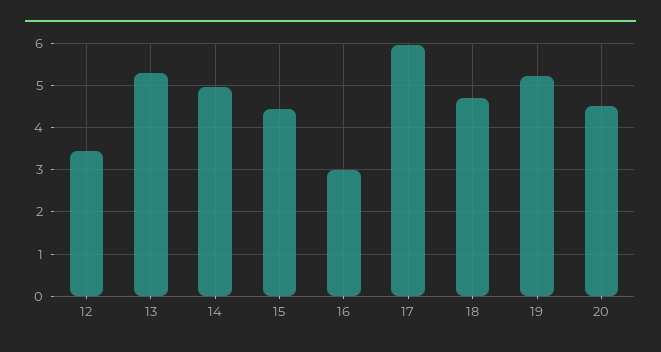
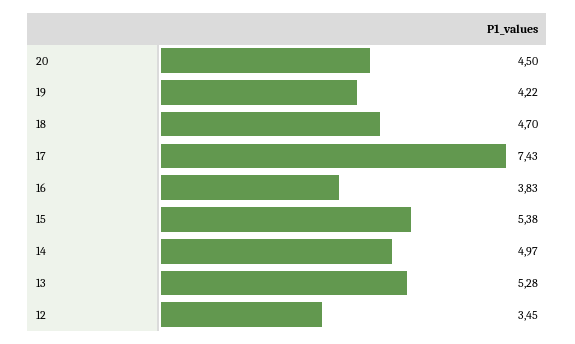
15: 4.4 -> 5.38
16: 3 -> 3.83
17: 6 -> 7.43
19: 5.2 -> 4.22

